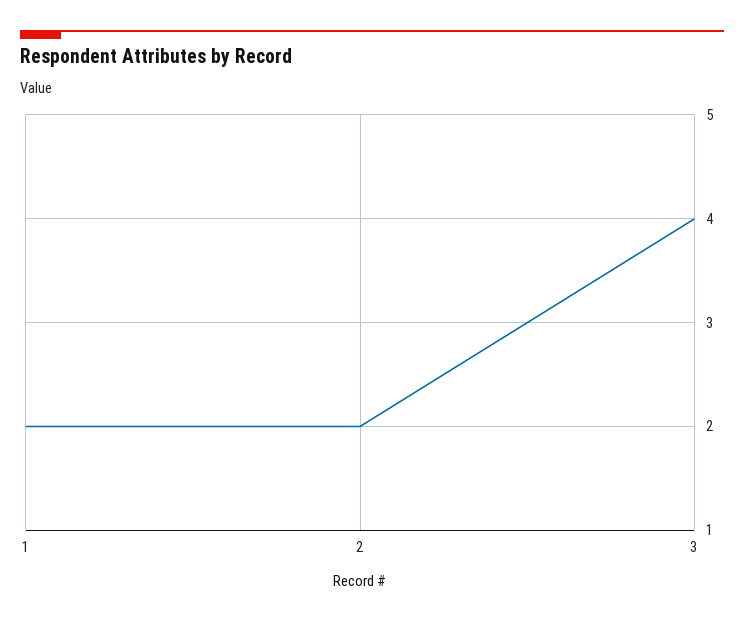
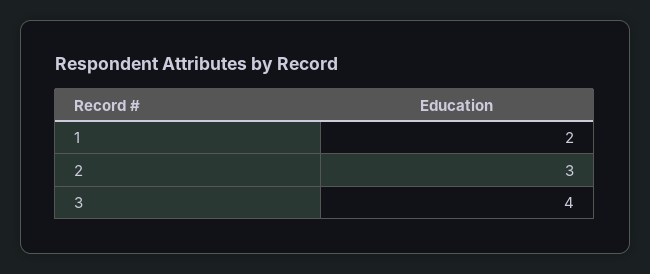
2: 2 -> 3

